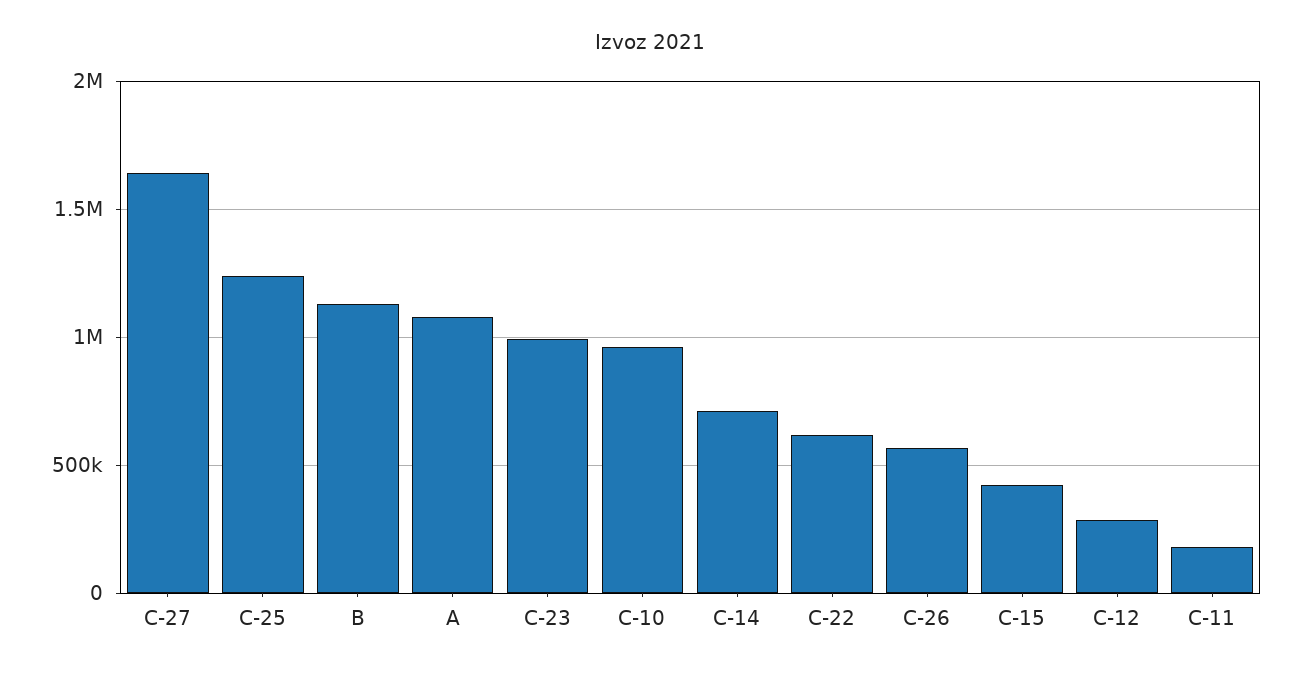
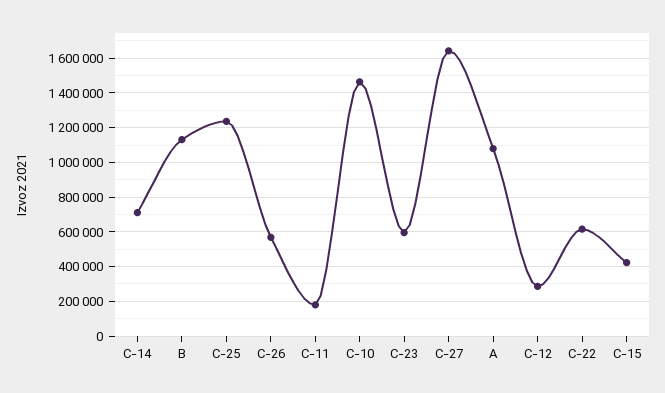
C-23: 1000000 -> 600000
C-10: 950000 -> 1450000

